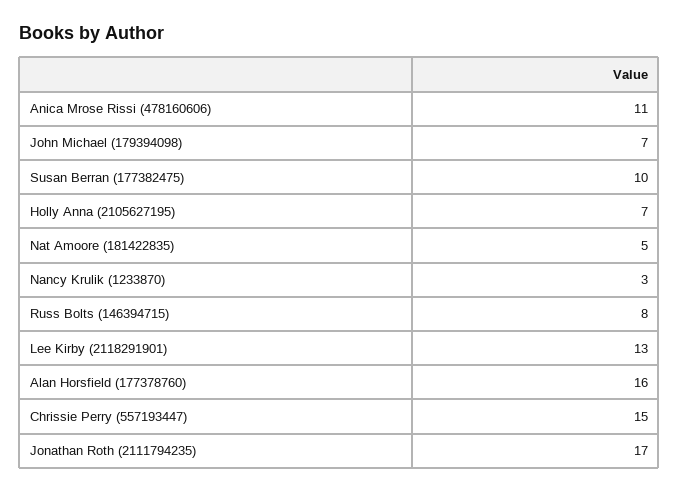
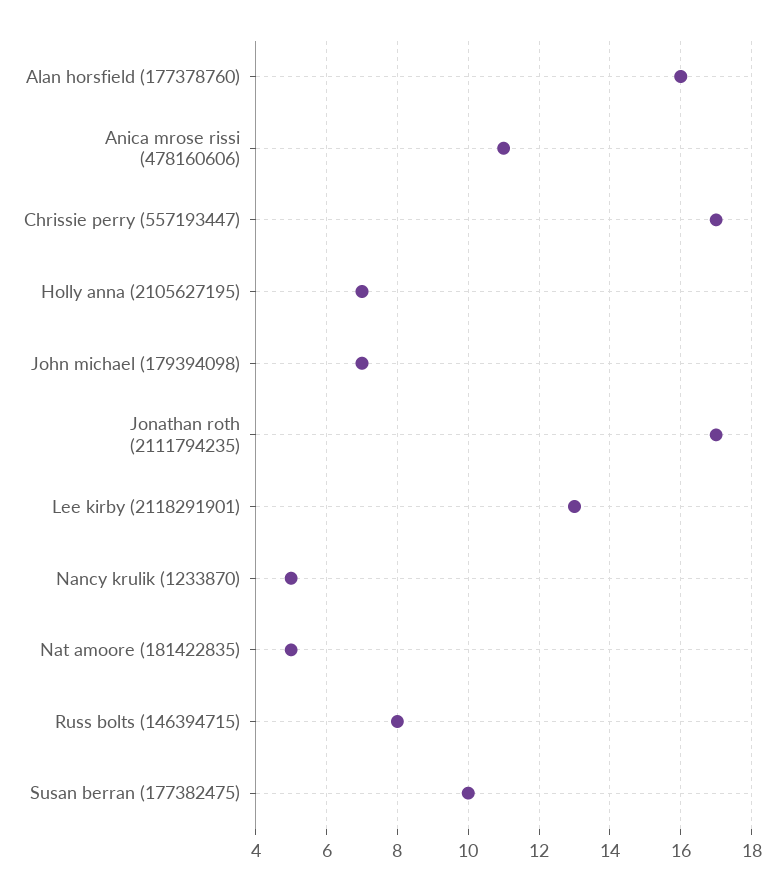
Nancy Krulik (1233870): 3 -> 5
Chrissie Perry (557193447): 15 -> 17

